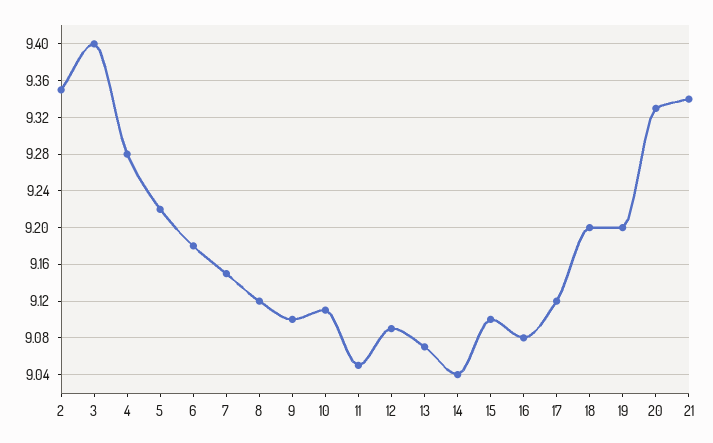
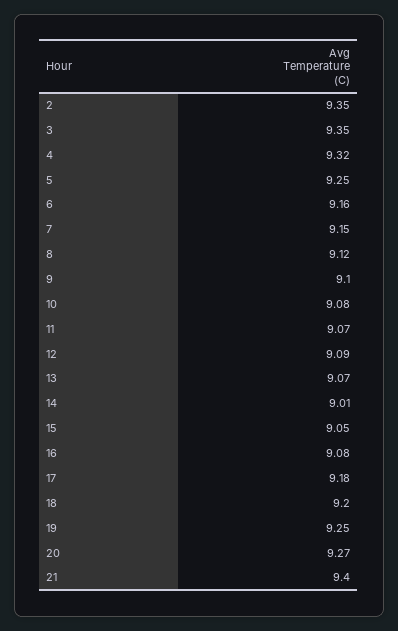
3: 9.4 -> 9.35
4: 9.28 -> 9.32
5: 9.22 -> 9.25
6: 9.18 -> 9.16
10: 9.11 -> 9.08
11: 9.05 -> 9.07
14: 9.04 -> 9.01
15: 9.1 -> 9.05
17: 9.12 -> 9.18
19: 9.2 -> 9.25
20: 9.33 -> 9.27
21: 9.34 -> 9.4

